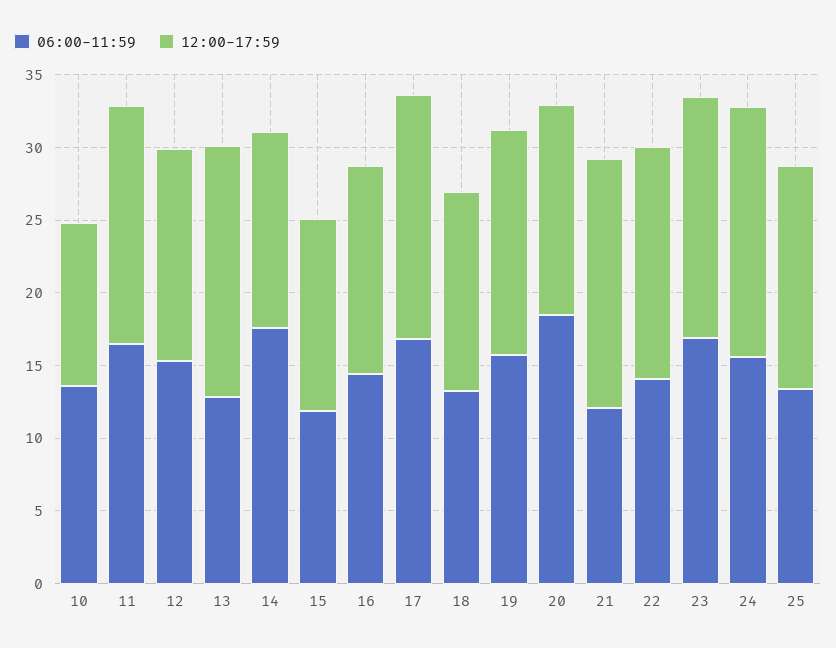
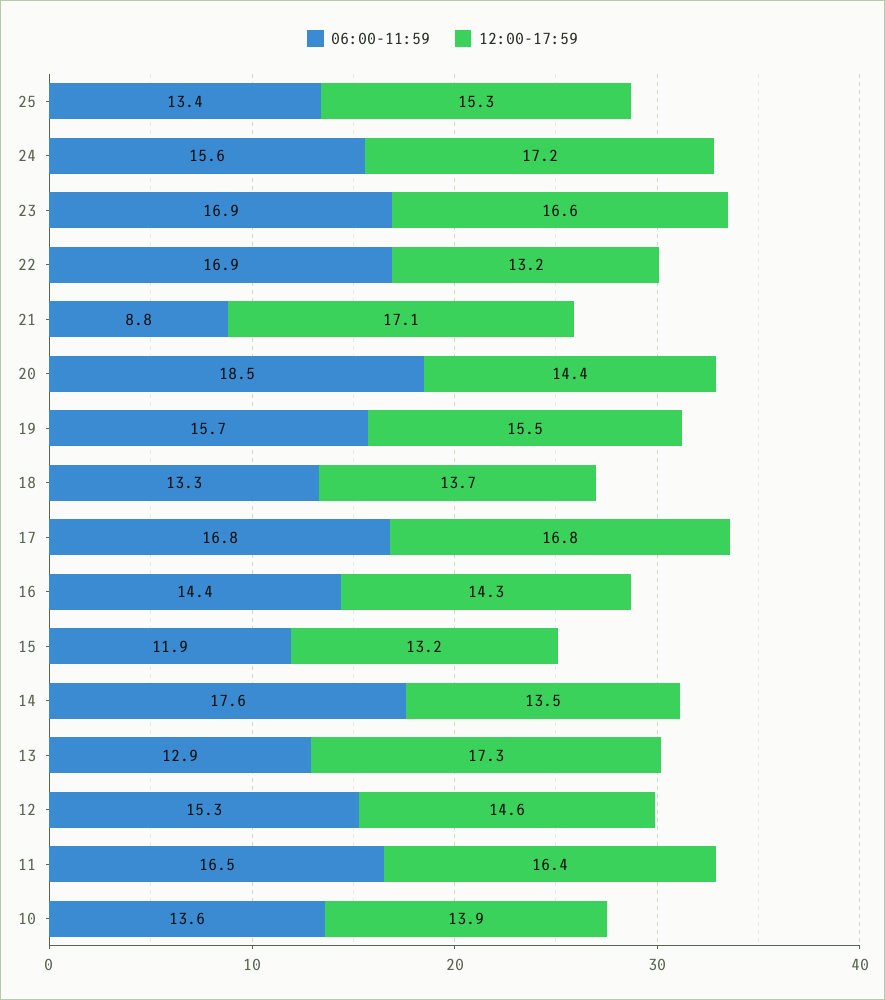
12:00-17:59, 10: 11 -> 13.9
06:00-11:59, 21: 12 -> 8.8
06:00-11:59, 22: 14 -> 16.9
12:00-17:59, 22: 16 -> 13.2

